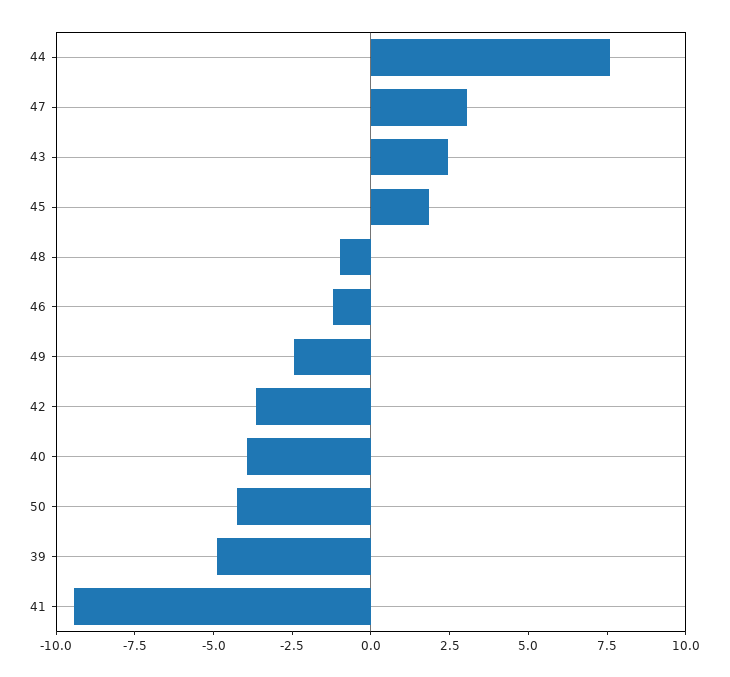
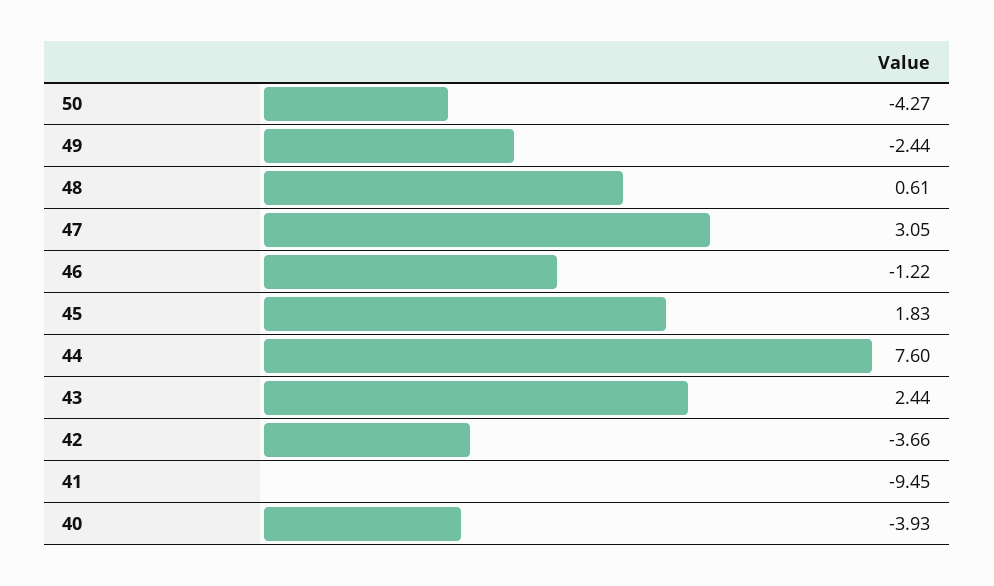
48: -1 -> 0.61
39: -5 -> none

